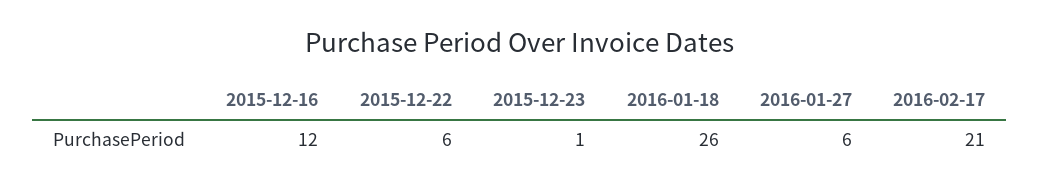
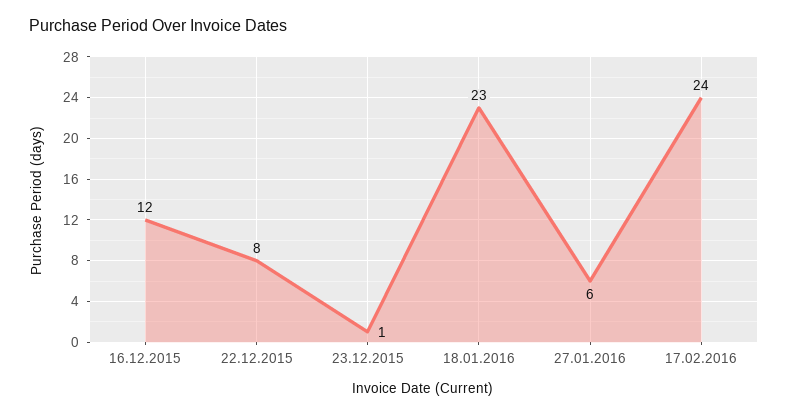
2015-12-22: 6 -> 8
2016-01-18: 26 -> 23
2016-02-17: 21 -> 24

